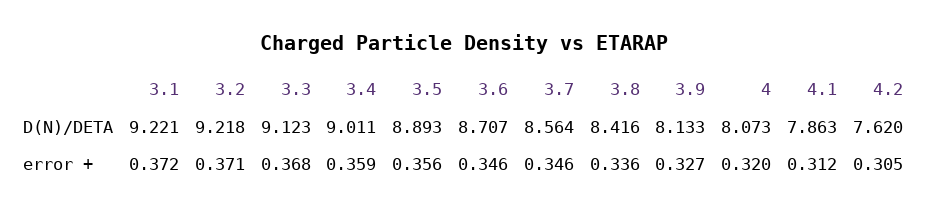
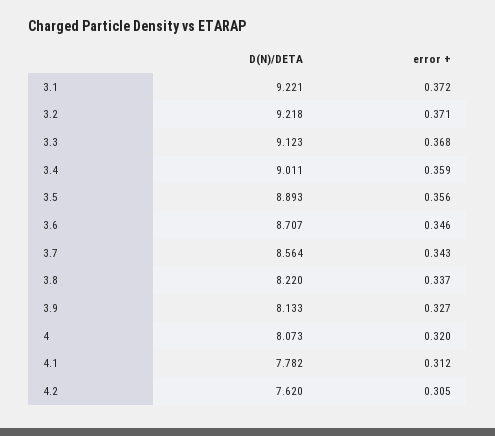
3.8, D(N)/DETA: 8.416 -> 8.22
4.1, D(N)/DETA: 7.863 -> 7.782
3.7, error +: 0.346 -> 0.343
3.8, error +: 0.336 -> 0.337

